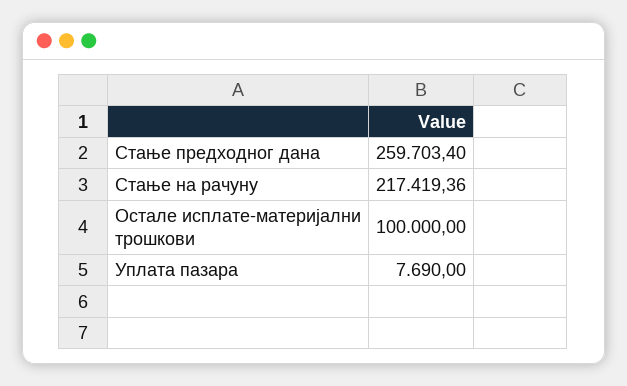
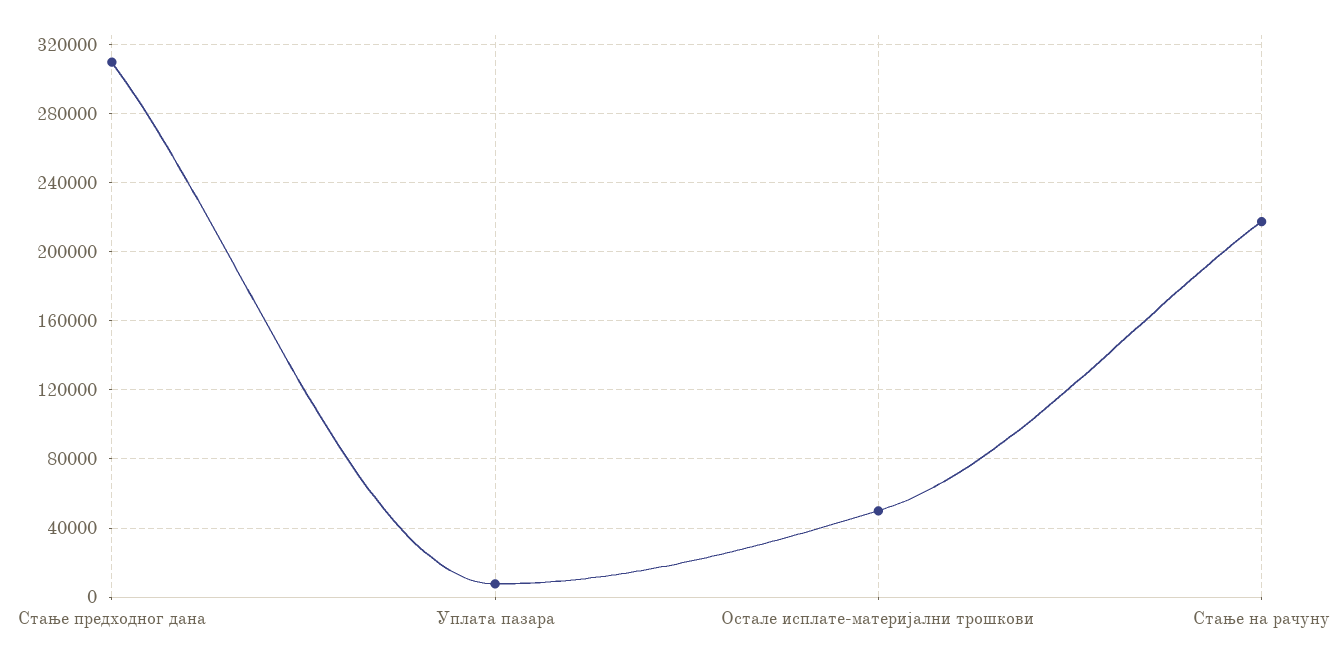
Стање предходног дана: 259703.4 -> 310000
Остале исплате-материјални трошкови: 100000 -> 50000

